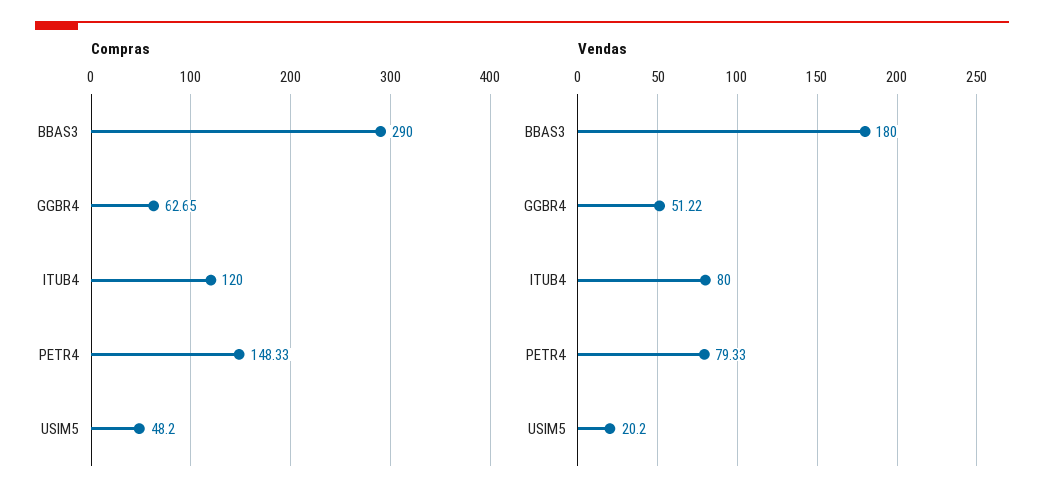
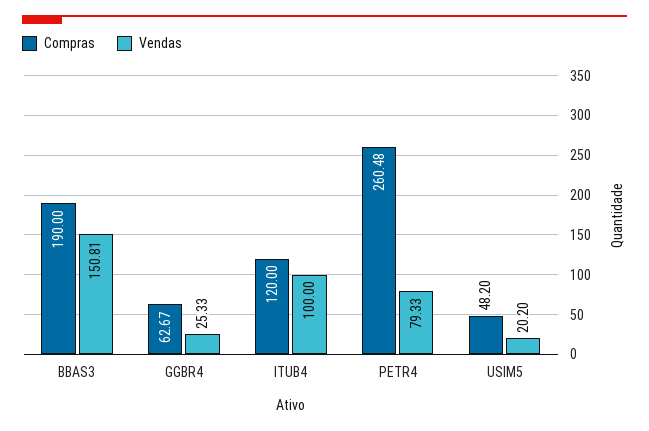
Compras, BBAS3: 290 -> 190
Compras, GGBR4: 62.65 -> 62.67
Compras, PETR4: 148.33 -> 260.48
Vendas, BBAS3: 180 -> 150.81
Vendas, GGBR4: 51.22 -> 25.33
Vendas, ITUB4: 80 -> 100

